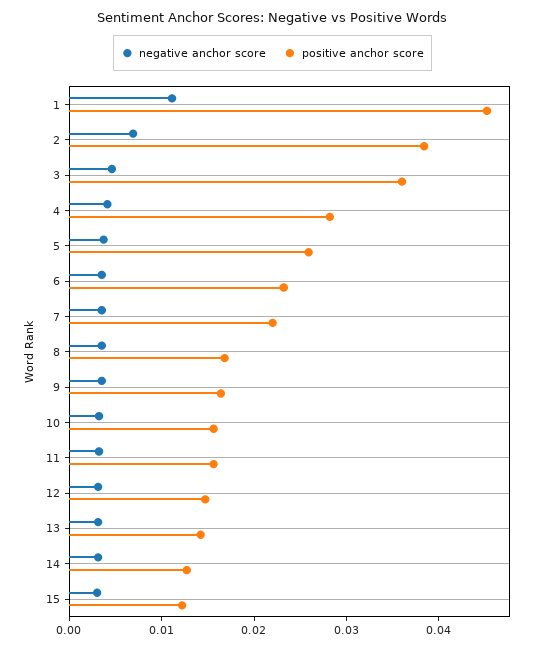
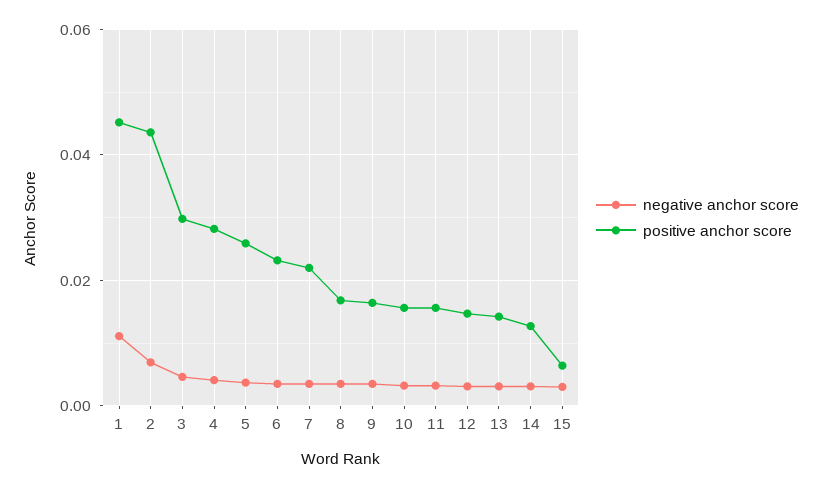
positive anchor score, 2: 0.038 -> 0.044
positive anchor score, 3: 0.036 -> 0.03
positive anchor score, 15: 0.012 -> 0.006

